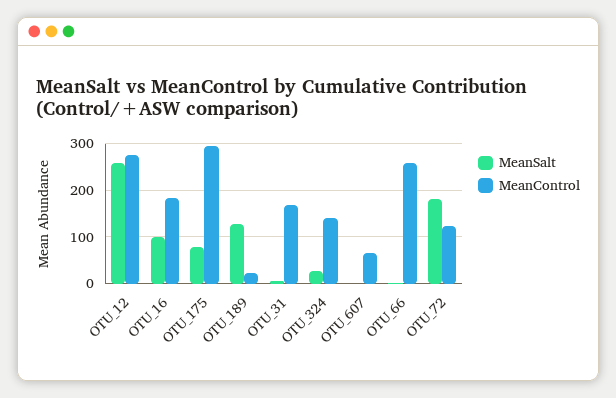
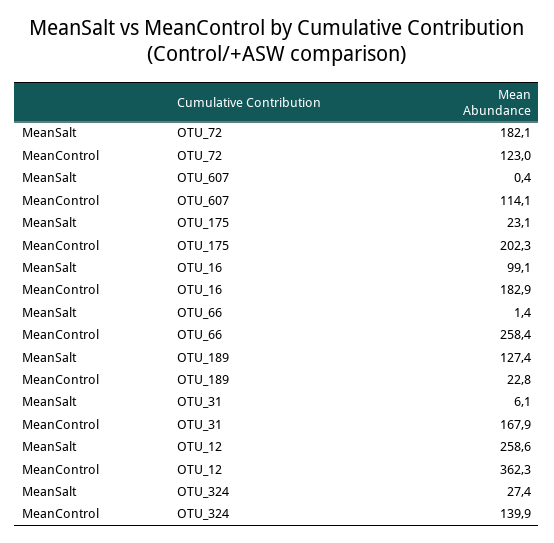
MeanControl, OTU_12: 280 -> 362.3
MeanSalt, OTU_175: 80 -> 23.1
MeanControl, OTU_175: 300 -> 202.3
MeanControl, OTU_607: 60 -> 114.1

